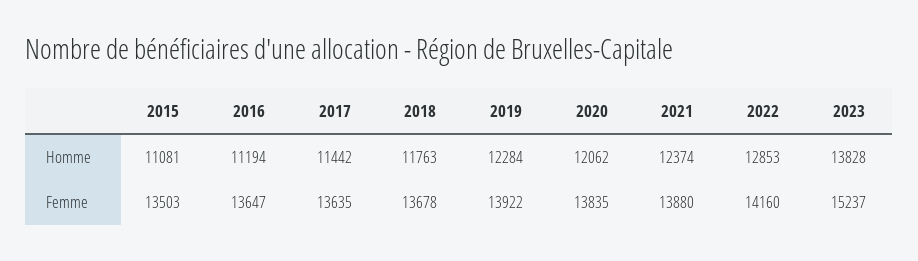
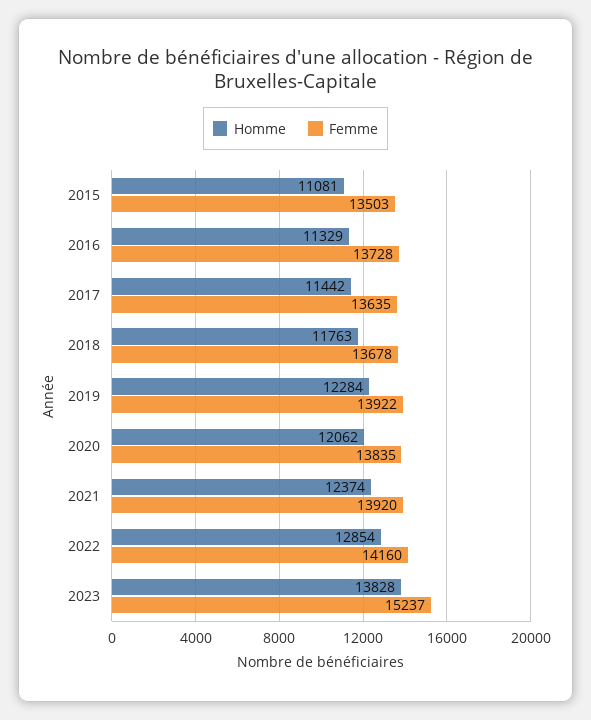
Homme, 2016: 11194 -> 11329
Homme, 2022: 12853 -> 12854
Femme, 2016: 13647 -> 13728
Femme, 2021: 13880 -> 13920

